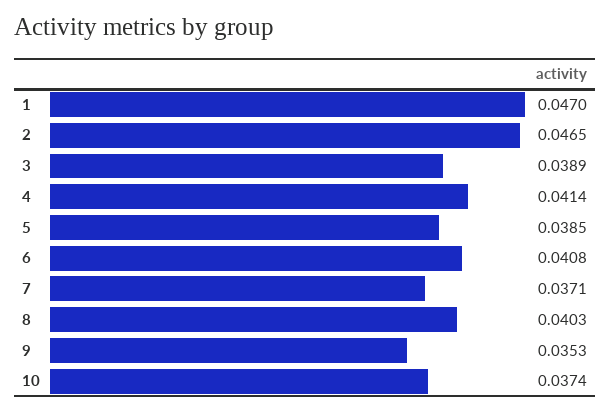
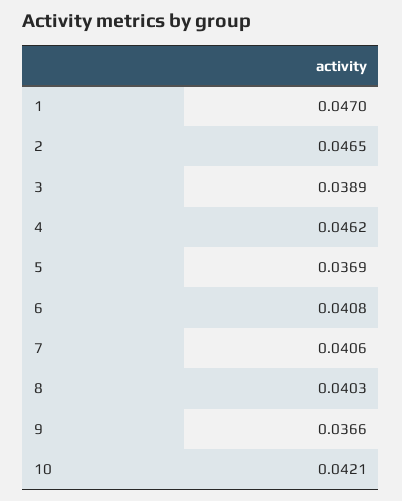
4: 0.0414 -> 0.0462
5: 0.0385 -> 0.0369
7: 0.0371 -> 0.0406
9: 0.0353 -> 0.0366
10: 0.0374 -> 0.0421

